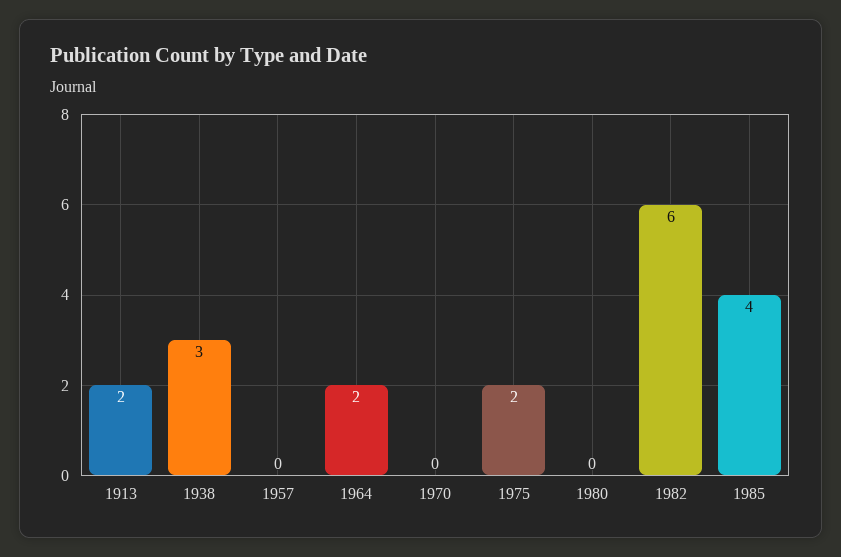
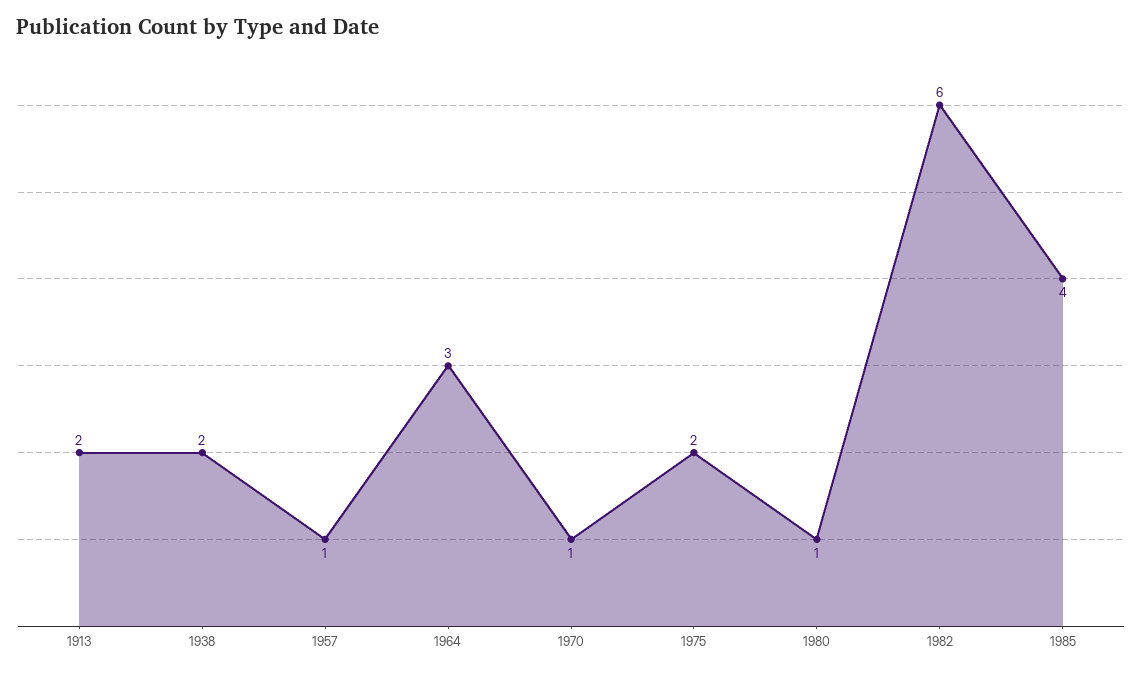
1938: 3 -> 2
1957: 0 -> 1
1964: 2 -> 3
1970: 0 -> 1
1980: 0 -> 1

